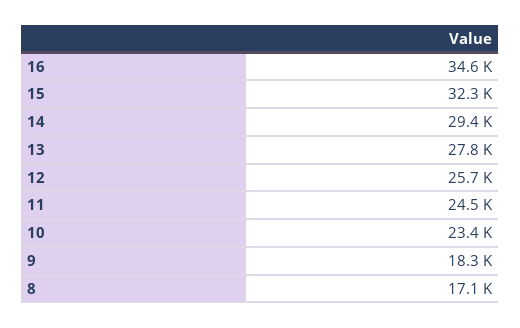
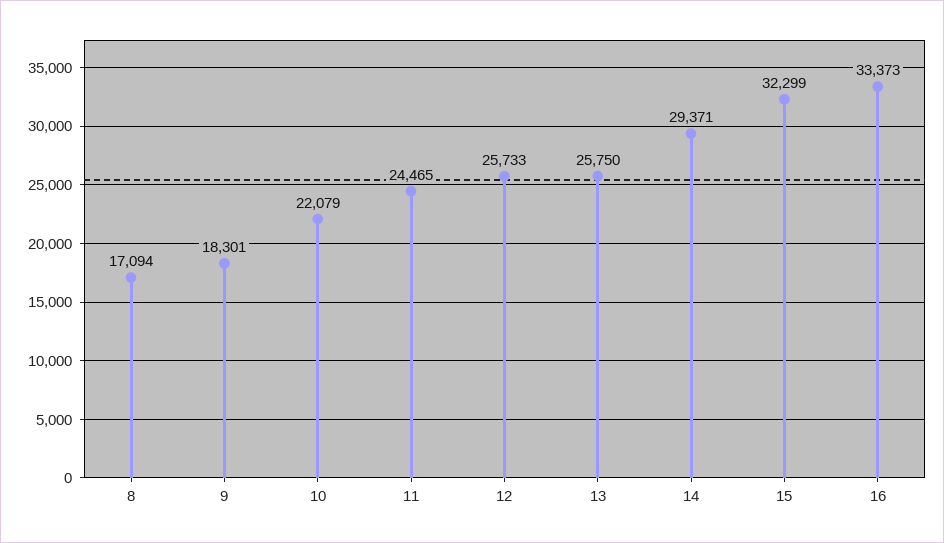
16: 34600 -> 33373
13: 27800 -> 25750
10: 23400 -> 22079

